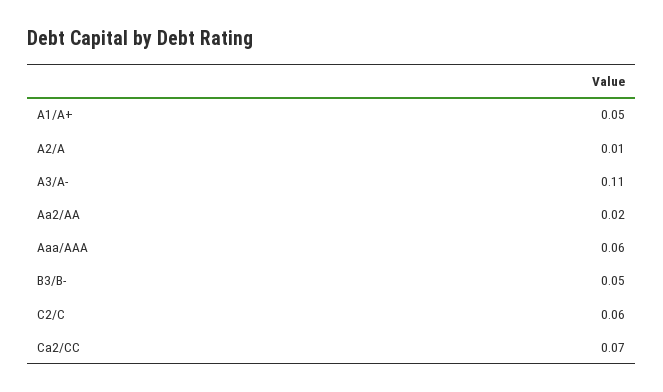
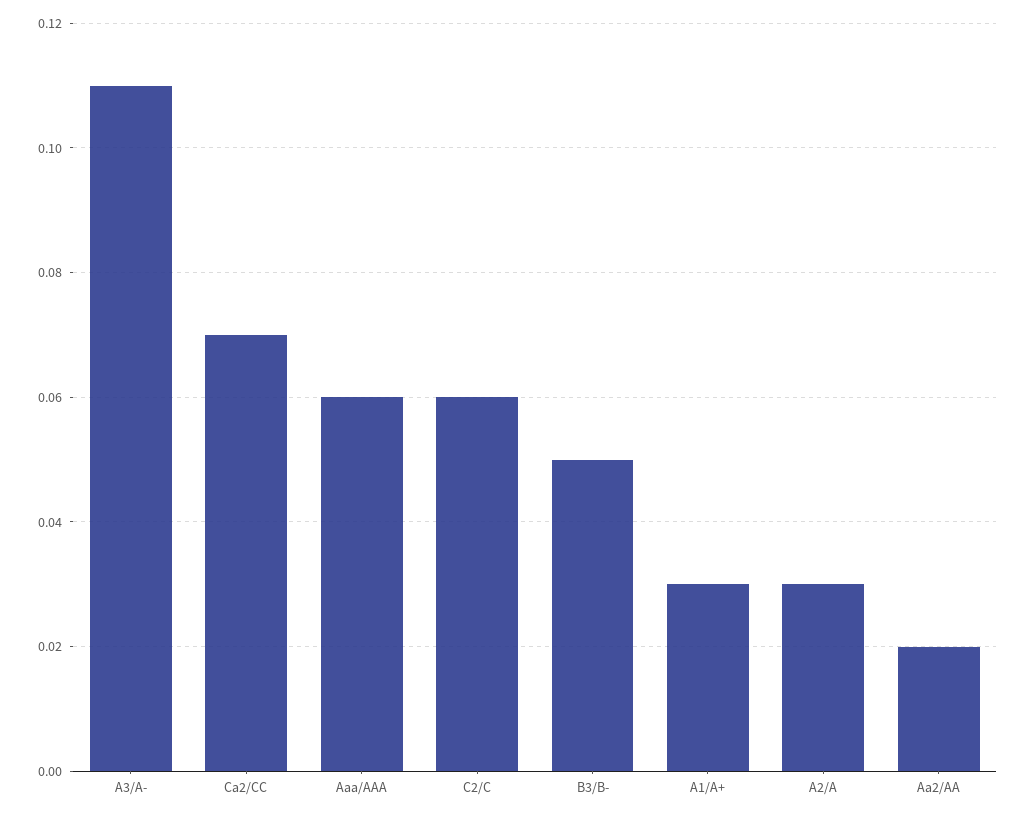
A1/A+: 0.05 -> 0.03
A2/A: 0.01 -> 0.03

